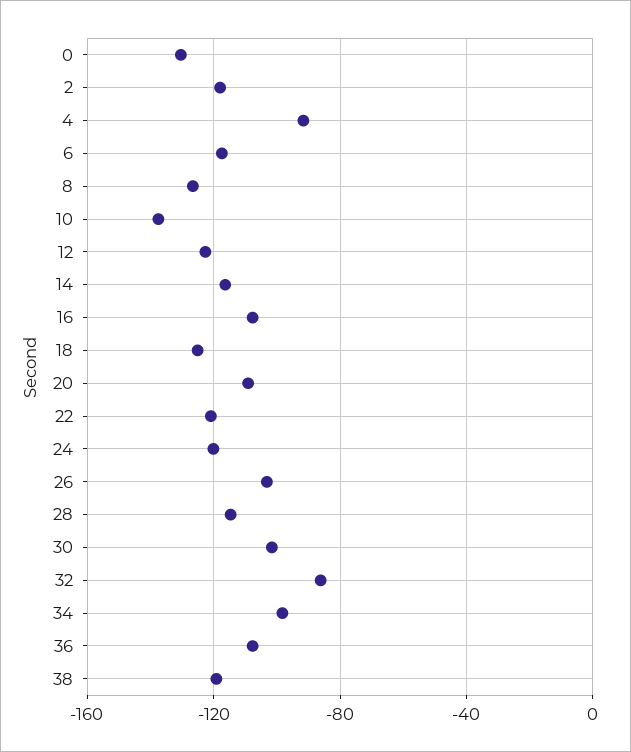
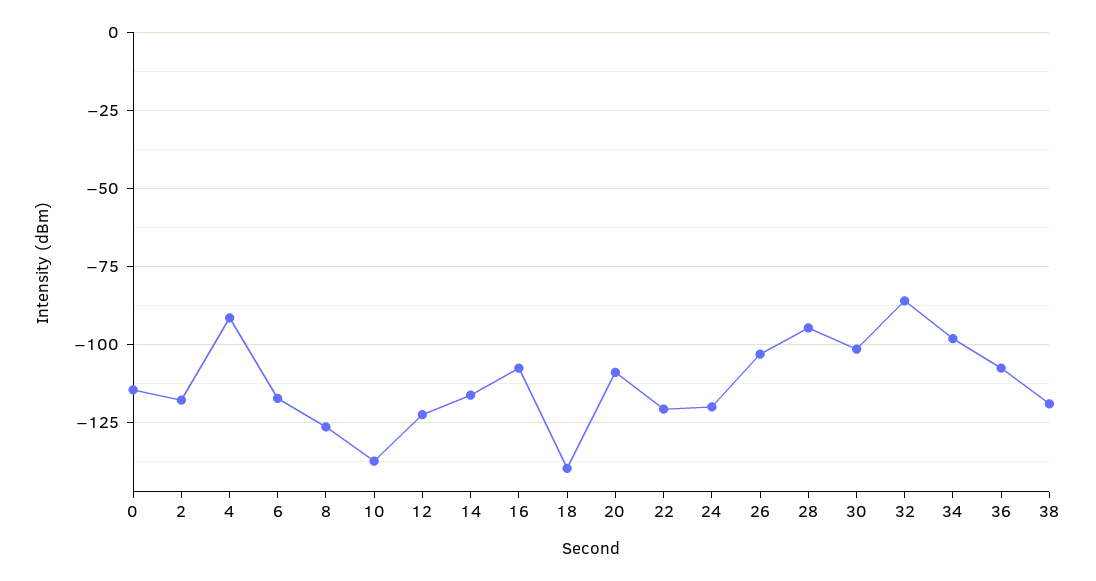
0: -130 -> -115
18: -125 -> -140
28: -115 -> -95

